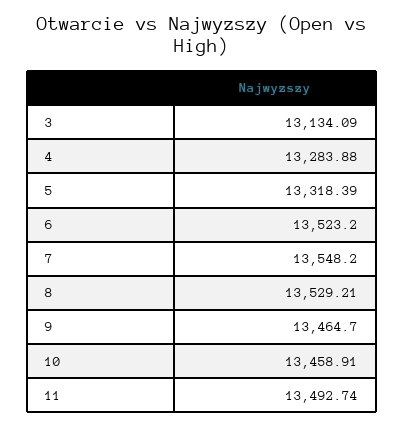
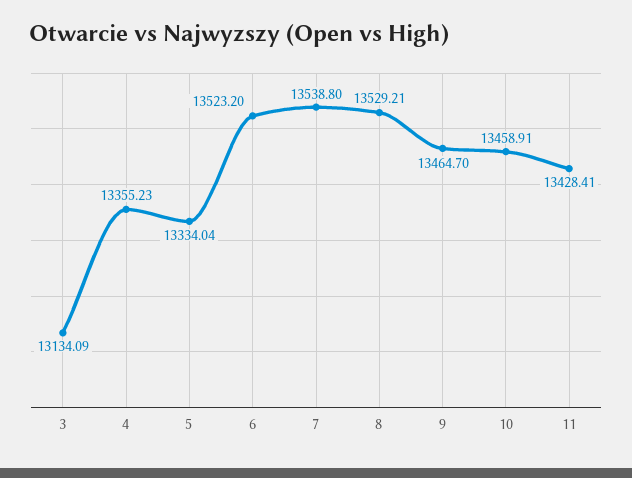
4: 13283.88 -> 13355.23
5: 13318.39 -> 13334.04
7: 13548.2 -> 13538.8
11: 13492.74 -> 13428.41

